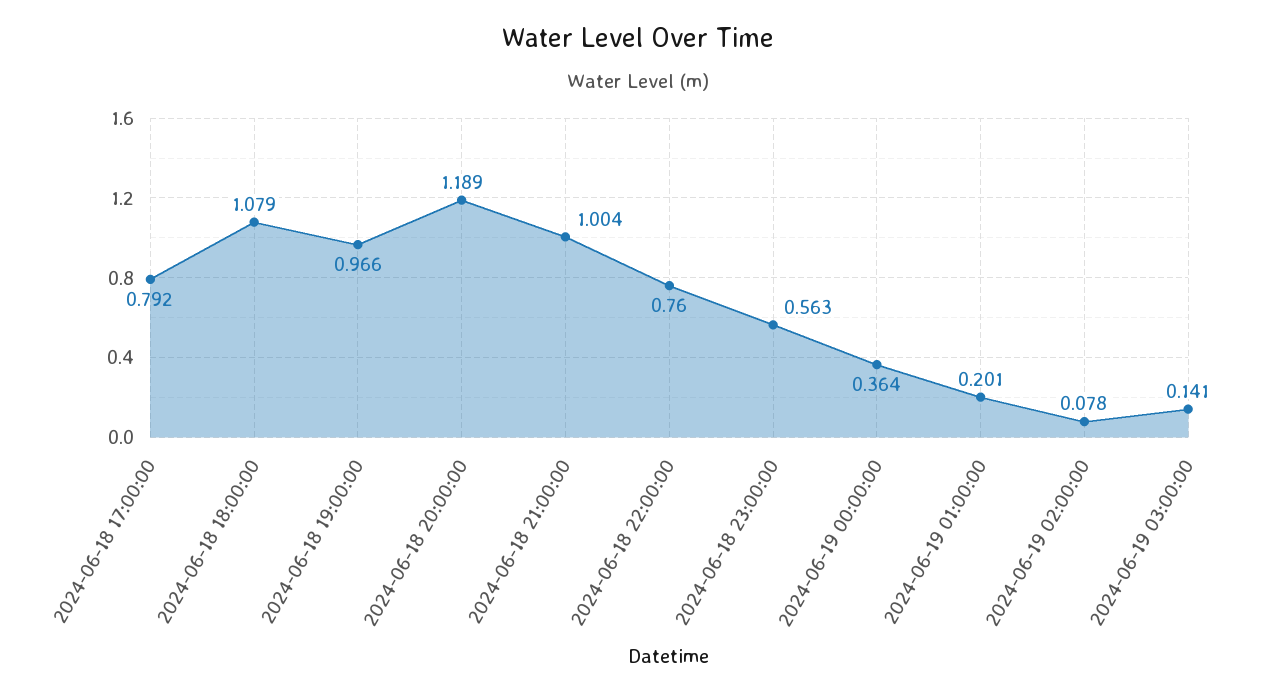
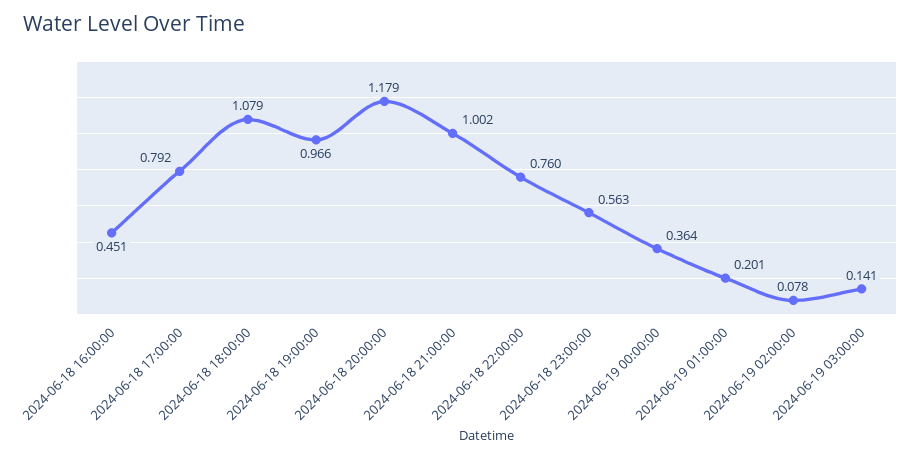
2024-06-18 20:00:00: 1.189 -> 1.179
2024-06-18 21:00:00: 1.004 -> 1.002
2024-06-18 16:00:00: none -> 0.451

